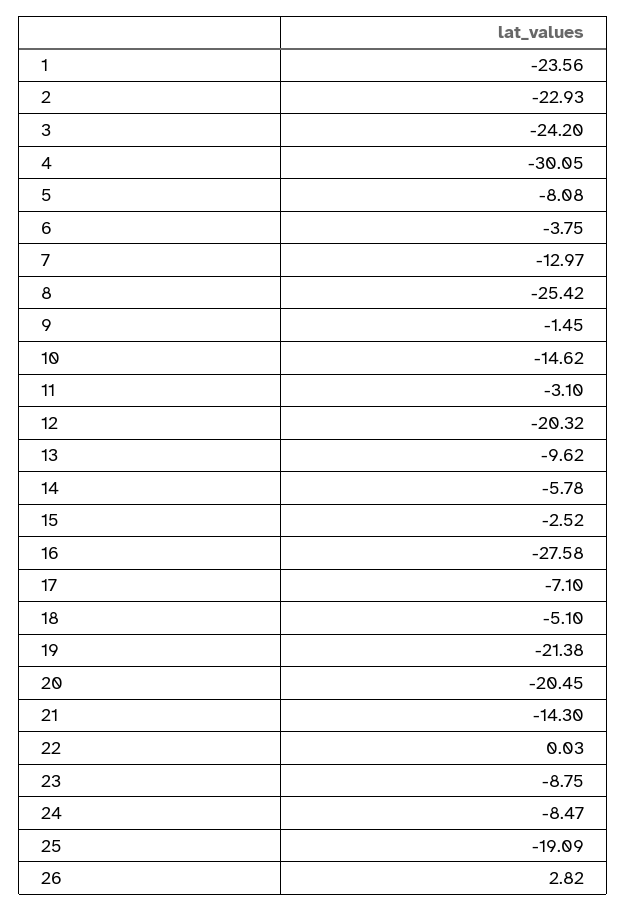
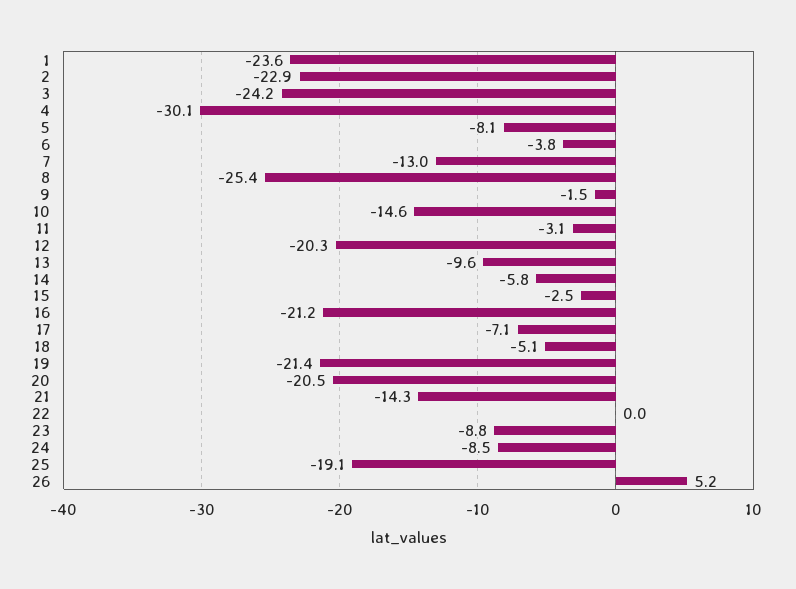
16: -27.58 -> -21.2
26: 2.82 -> 5.2

